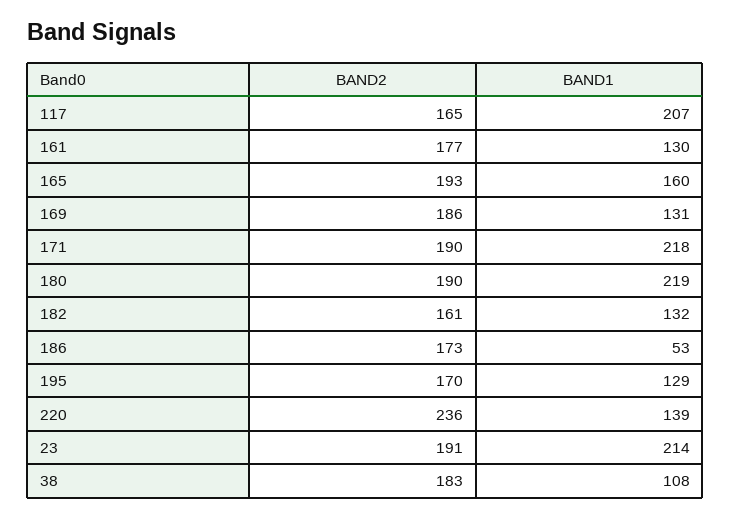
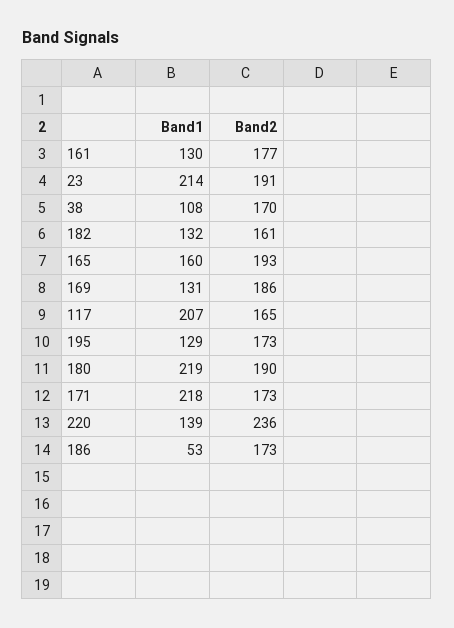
BAND2, 171: 190 -> 173
BAND2, 195: 170 -> 173
BAND2, 38: 183 -> 170

